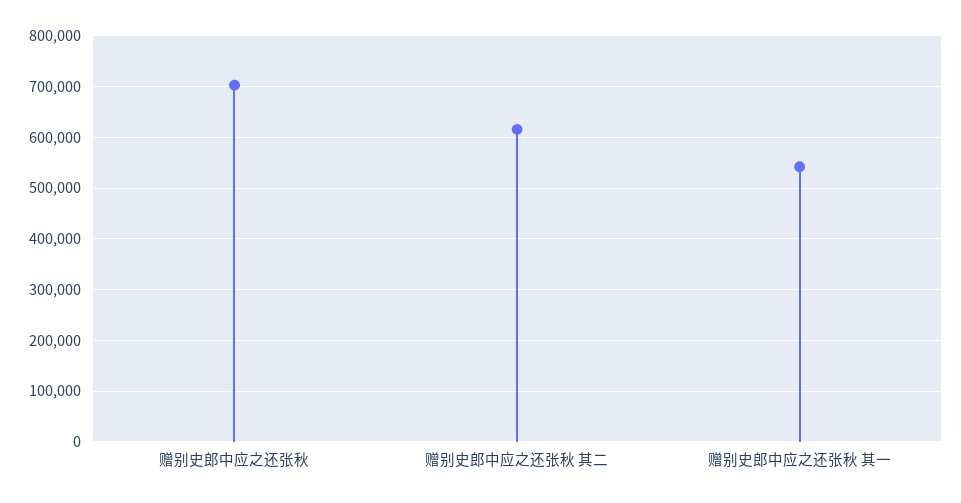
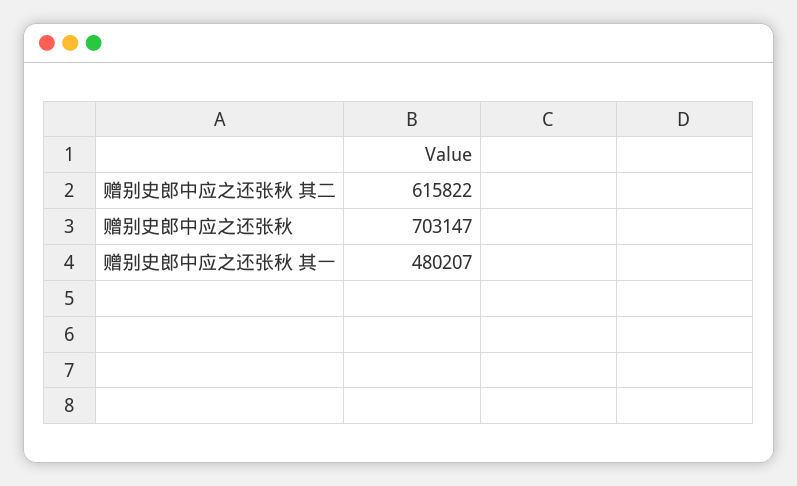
赠别史郎中应之还张秋 其一: 540000 -> 480207

